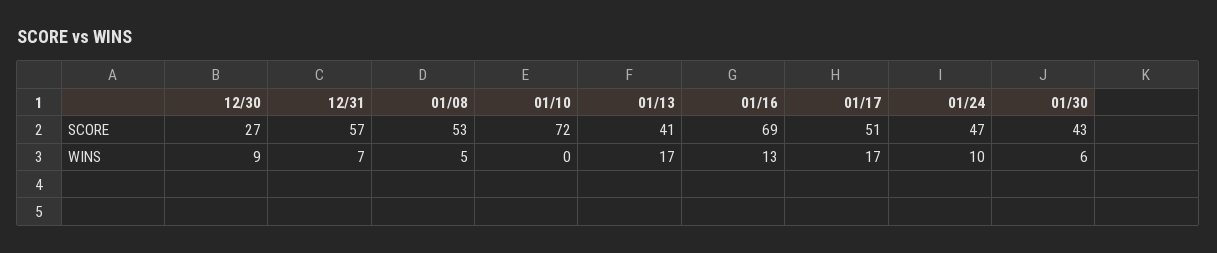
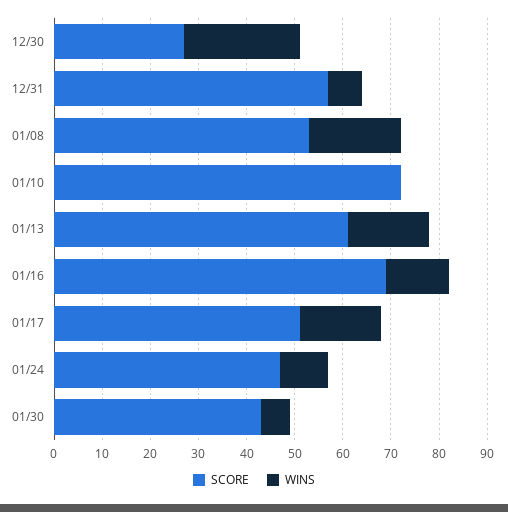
SCORE, 01/13: 41 -> 60
WINS, 12/30: 9 -> 25
WINS, 01/08: 5 -> 20

